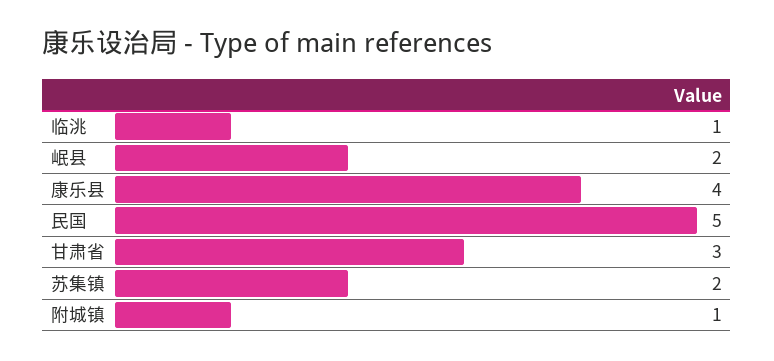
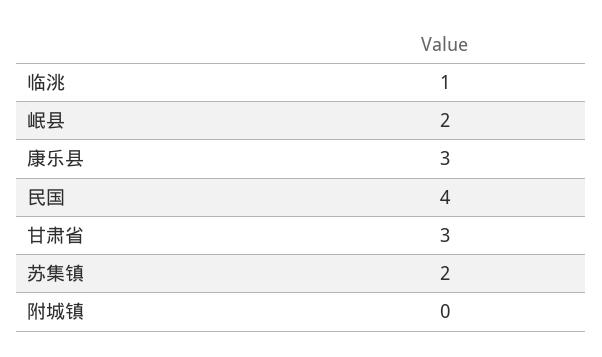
康乐县: 4 -> 3
民国: 5 -> 4
附城镇: 1 -> 0

